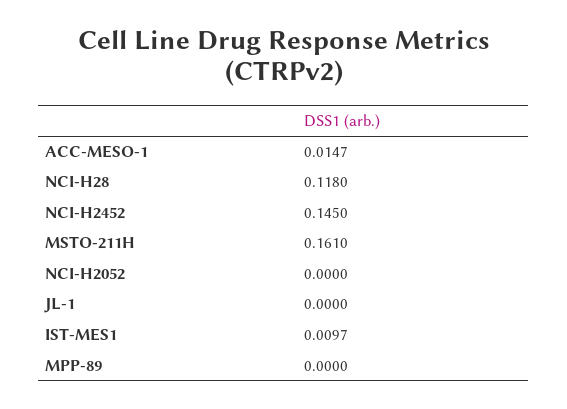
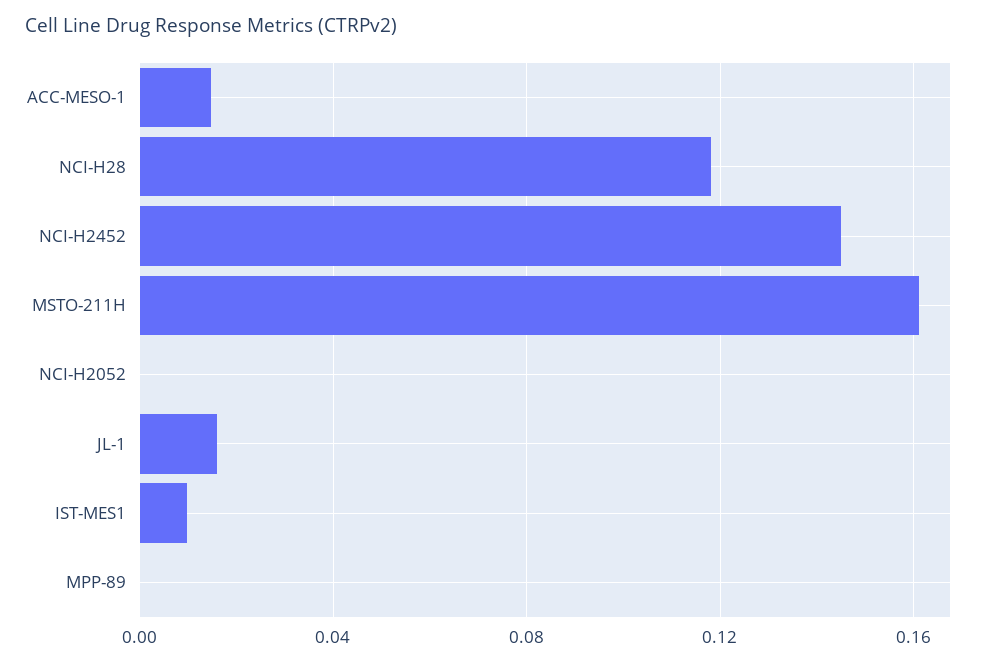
JL-1: 0 -> 0.015

